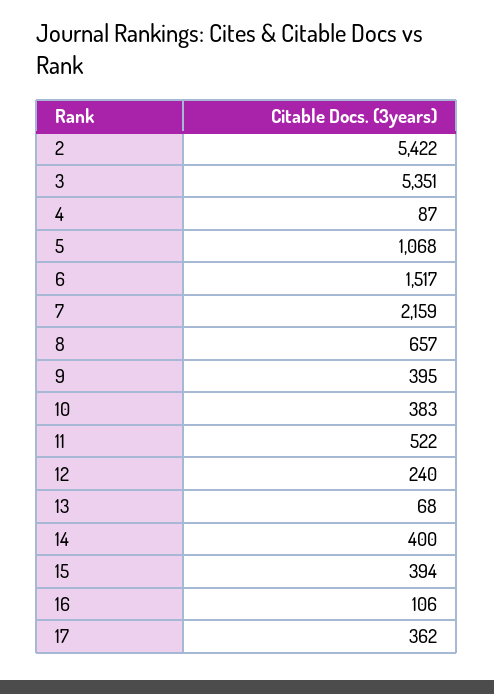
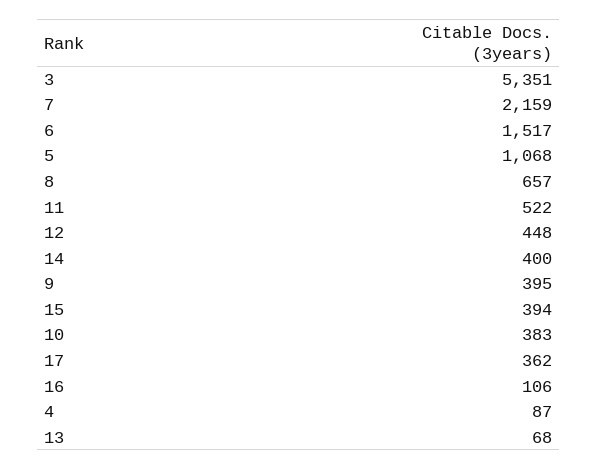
2: 5422 -> none
12: 240 -> 448

